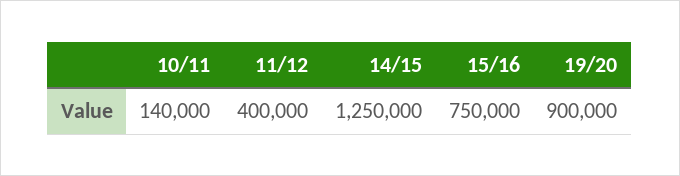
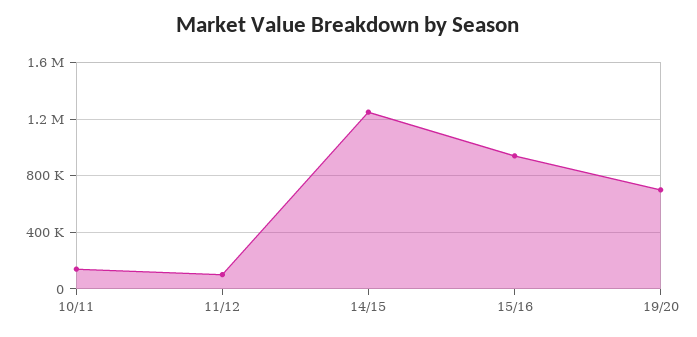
11/12: 400000 -> 100000
15/16: 750000 -> 950000
19/20: 900000 -> 700000

